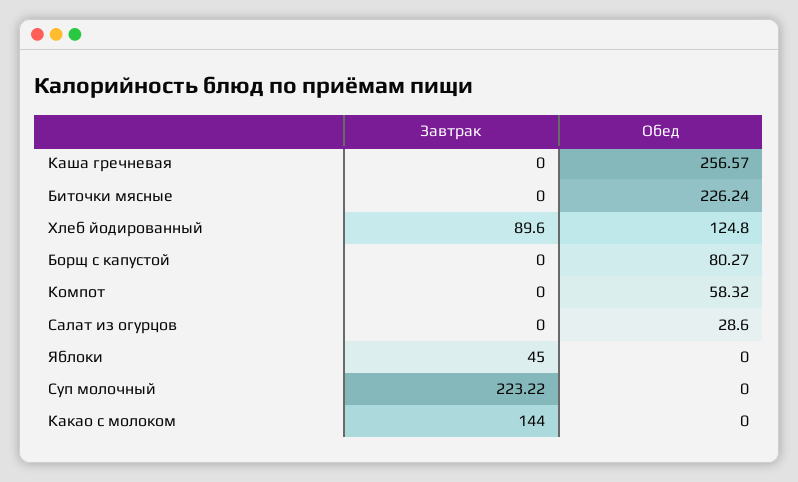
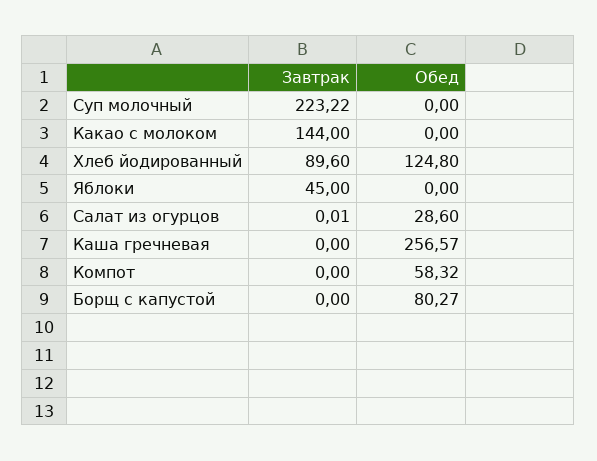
Завтрак, Биточки мясные: 0 -> none
Обед, Биточки мясные: 226.24 -> none
Завтрак, Салат из огурцов: 0 -> 0.01

